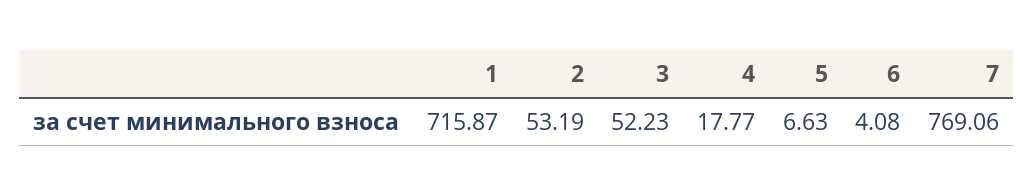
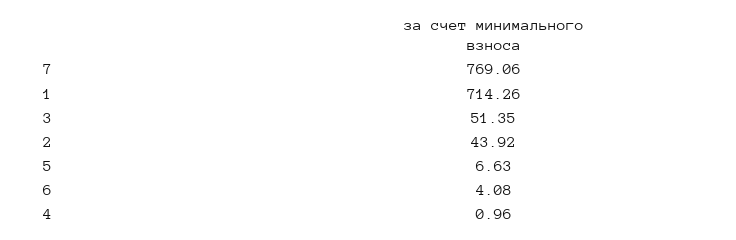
1: 715.87 -> 714.26
2: 53.19 -> 43.92
3: 52.23 -> 51.35
4: 17.77 -> 0.96

